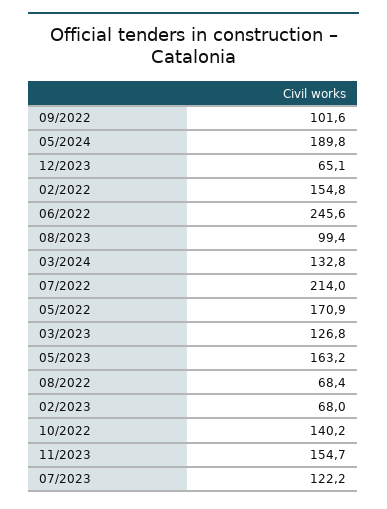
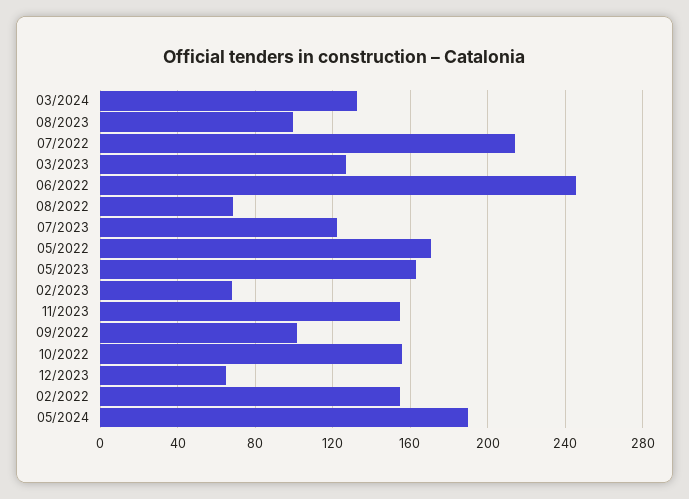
10/2022: 140.2 -> 155

